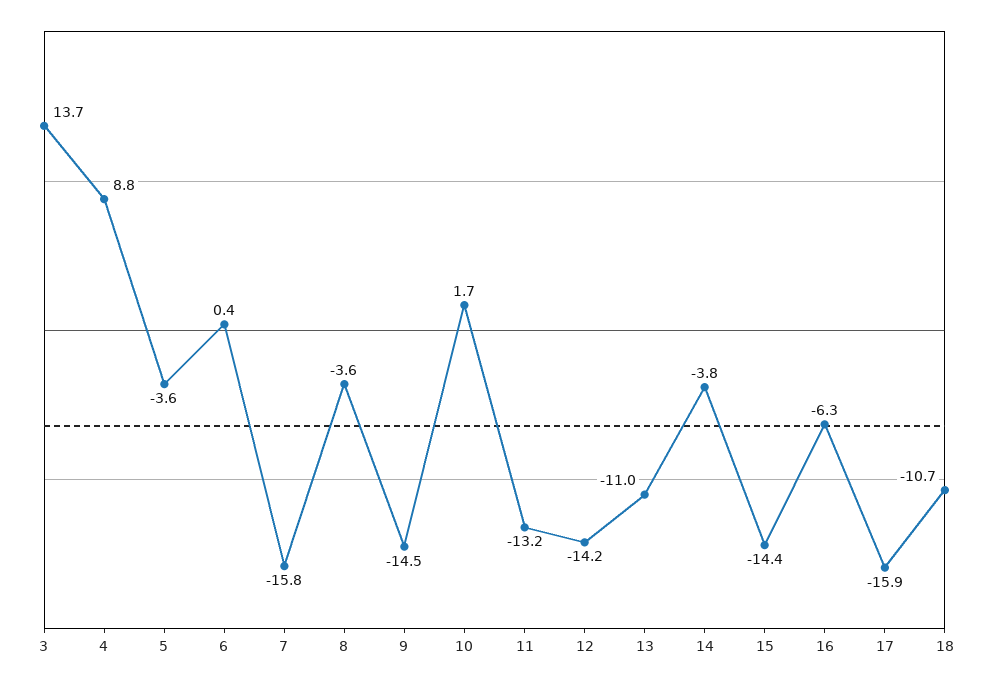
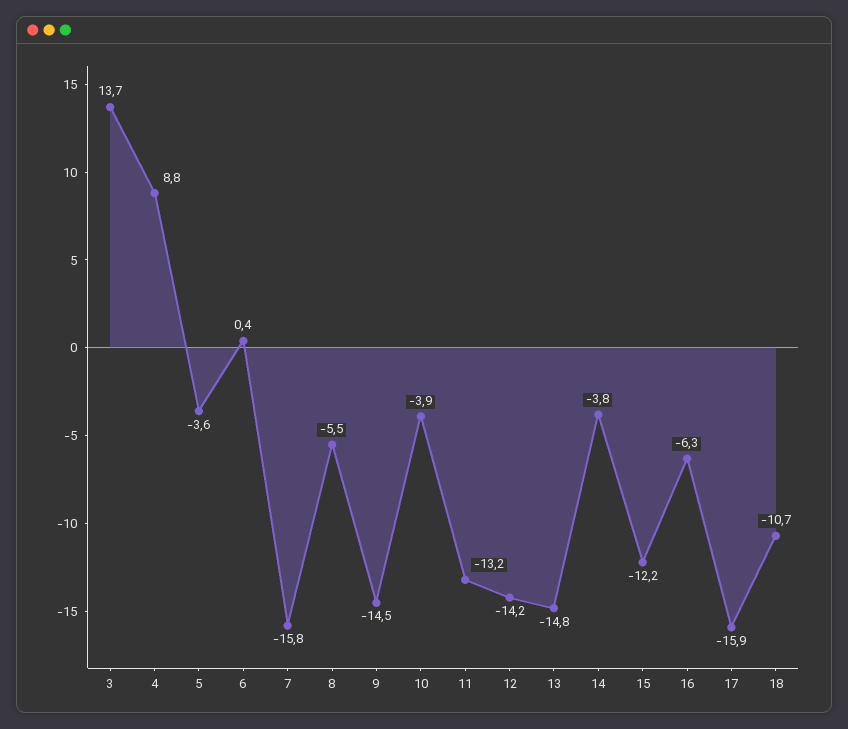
8: -3.6 -> -5.5
10: 1.7 -> -3.9
13: -11 -> -14.8
15: -14.4 -> -12.2

